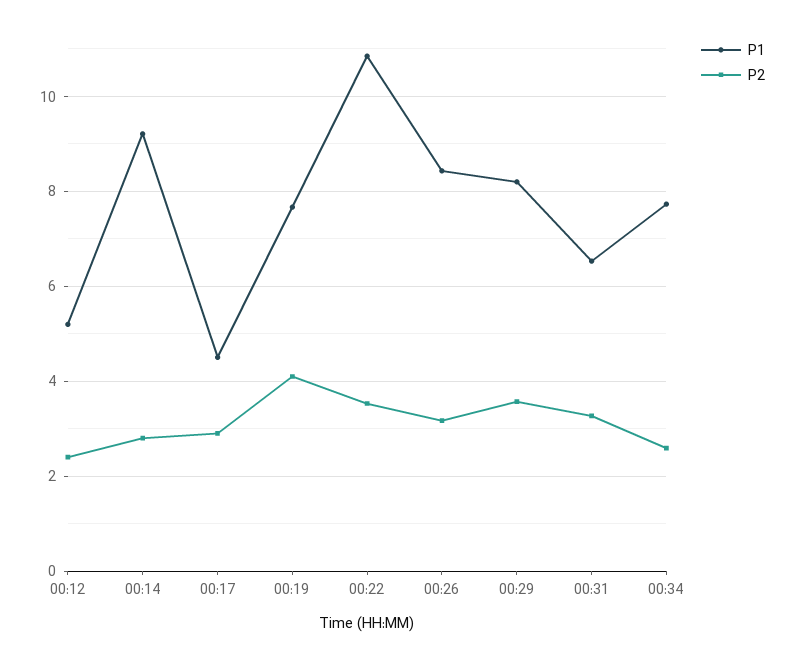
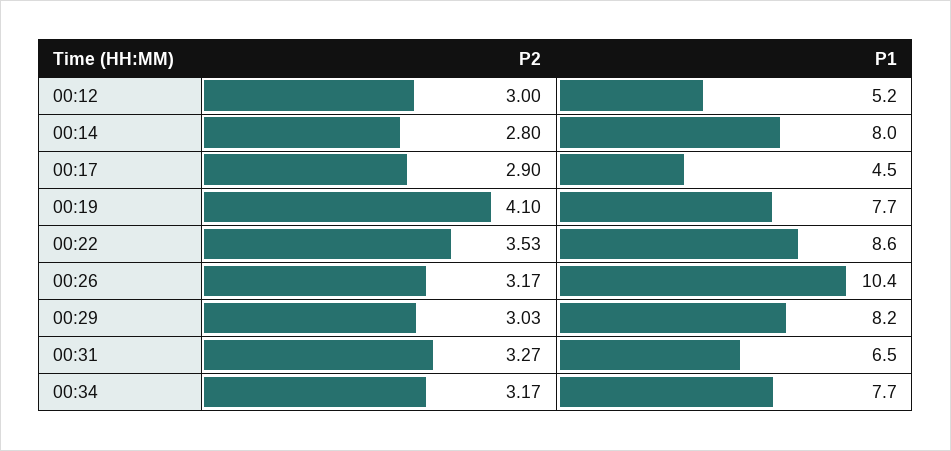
P2, 00:12: 2.4 -> 3
P1, 00:14: 9.2 -> 8
P1, 00:22: 10.8 -> 8.6
P1, 00:26: 8.4 -> 10.4
P2, 00:29: 3.6 -> 3.03
P2, 00:34: 2.6 -> 3.17

